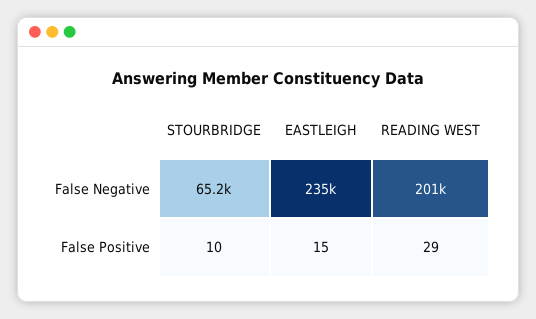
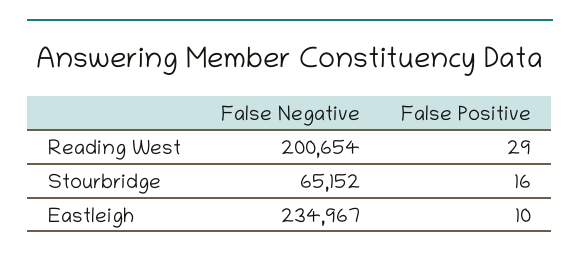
STOURBRIDGE, False Positive: 10 -> 16
EASTLEIGH, False Positive: 15 -> 10

